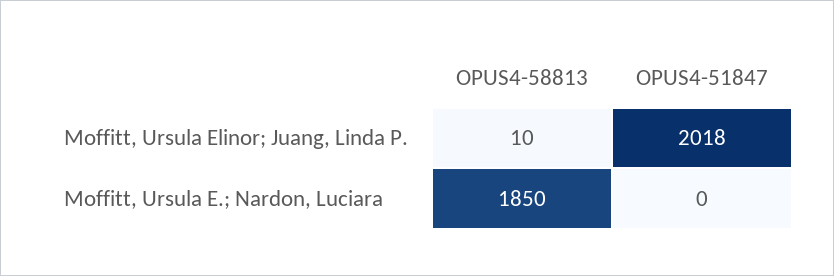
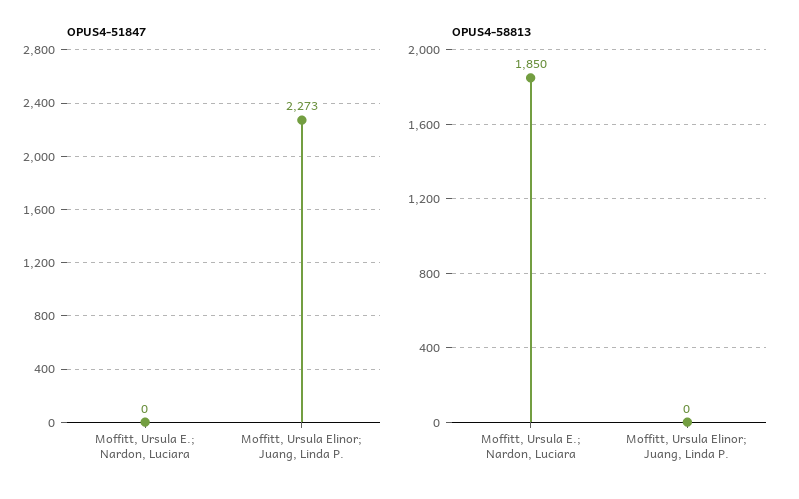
OPUS4-58813, Moffitt, Ursula Elinor; Juang, Linda P.: 10 -> 0
OPUS4-51847, Moffitt, Ursula Elinor; Juang, Linda P.: 2018 -> 2273

